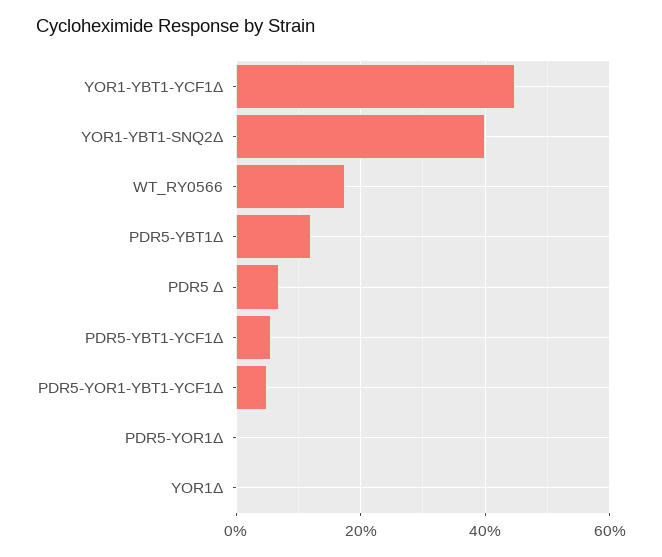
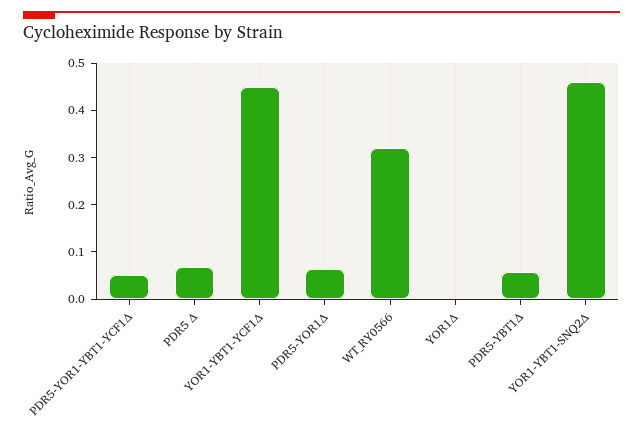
YOR1-YBT1-SNQ2Δ: 0.4 -> 0.46
WT_RY0566: 0.18 -> 0.32
PDR5-YBT1Δ: 0.12 -> 0.06
PDR5-YBT1-YCF1Δ: 0.06 -> none
PDR5-YOR1Δ: 0 -> 0.06

